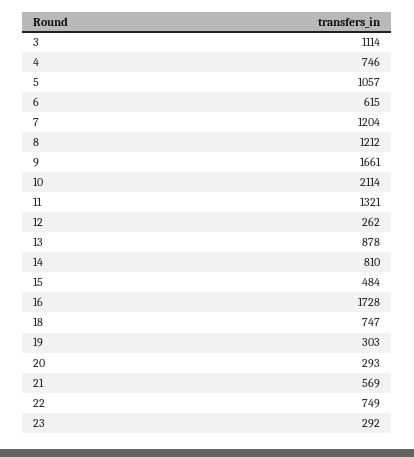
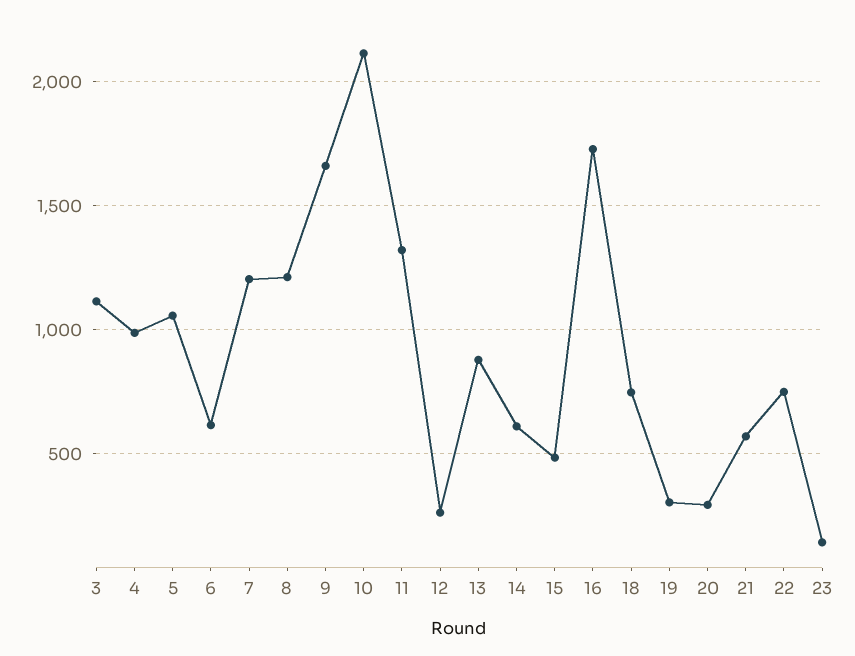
4: 746 -> 1000
14: 810 -> 600
23: 292 -> 150

